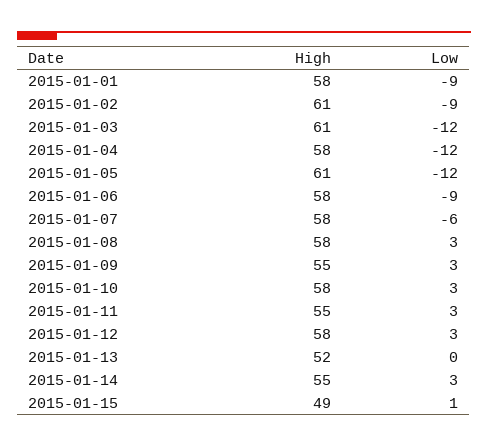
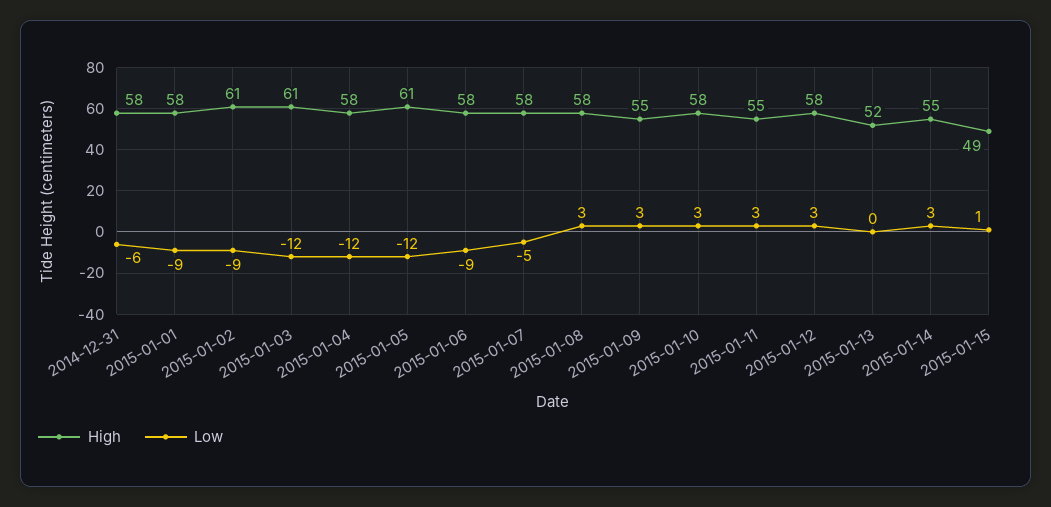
Low, 2015-01-07: -6 -> -5
High, 2014-12-31: none -> 58
Low, 2014-12-31: none -> -6

